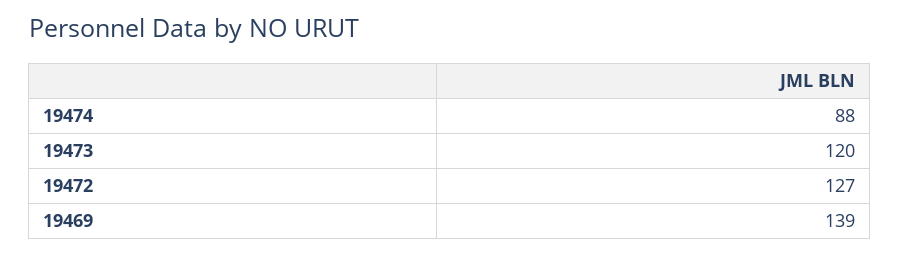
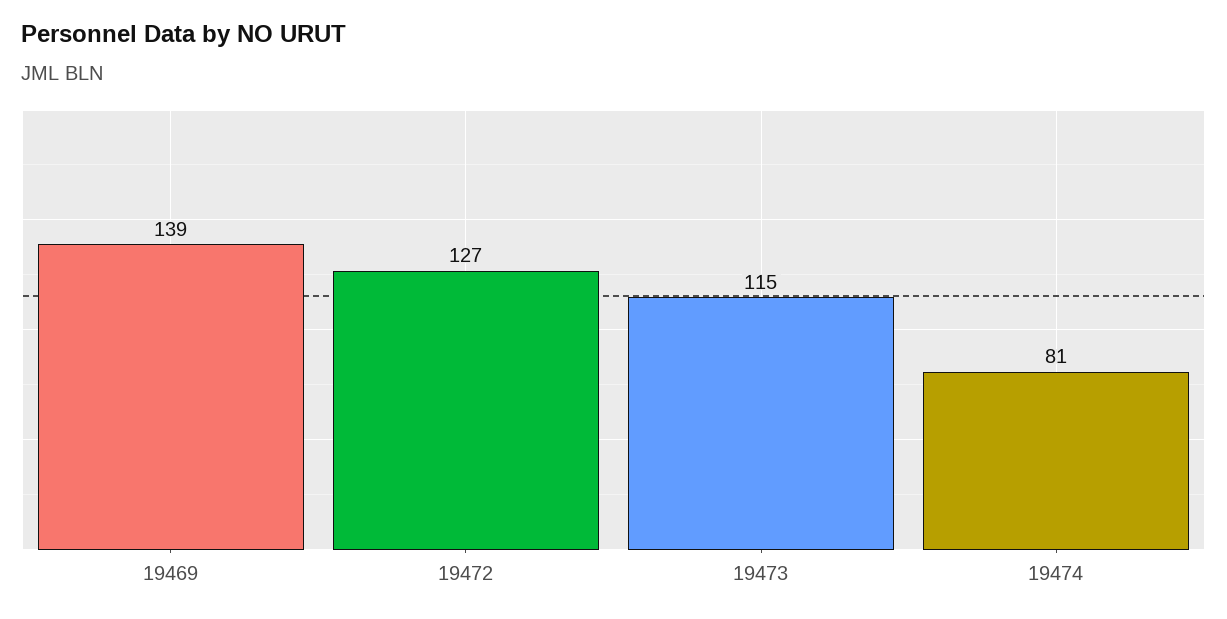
19474: 88 -> 81
19473: 120 -> 115

